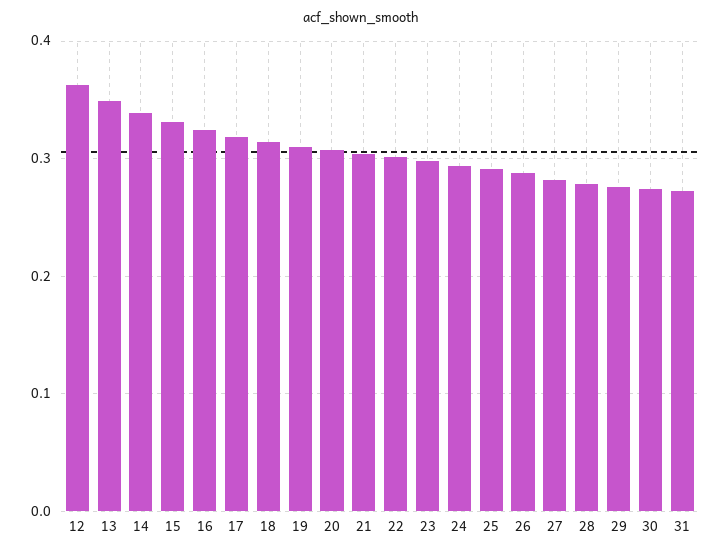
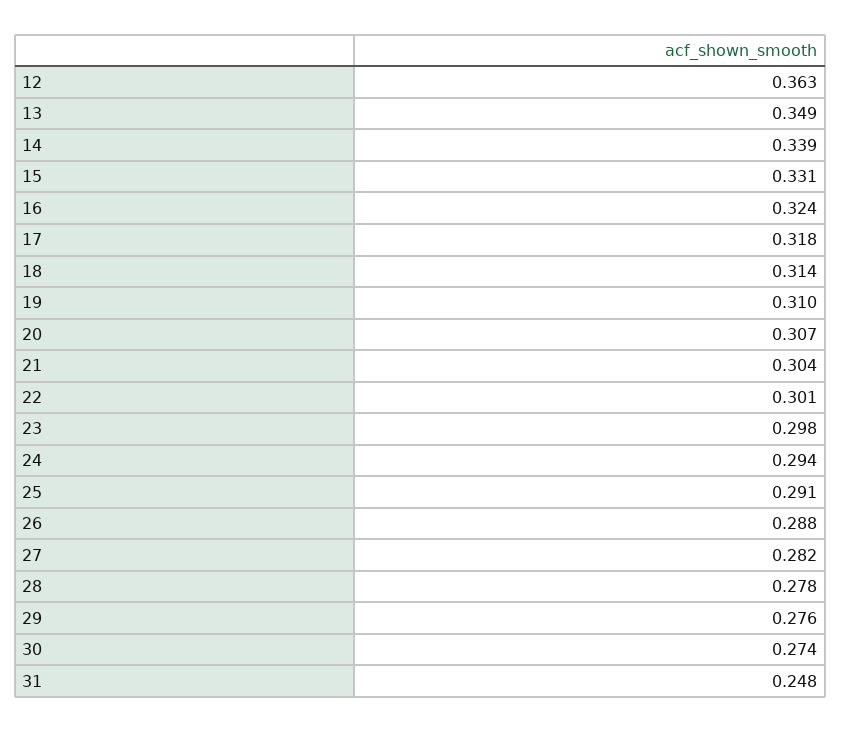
31: 0.27 -> 0.248

